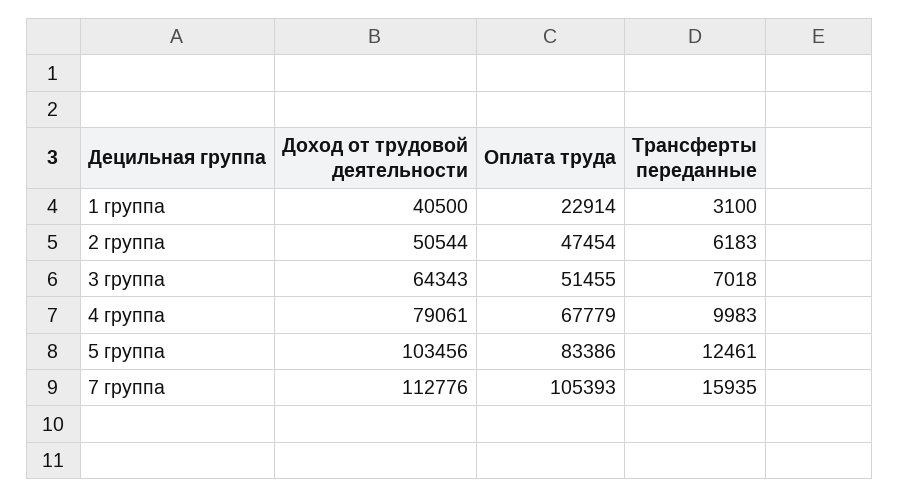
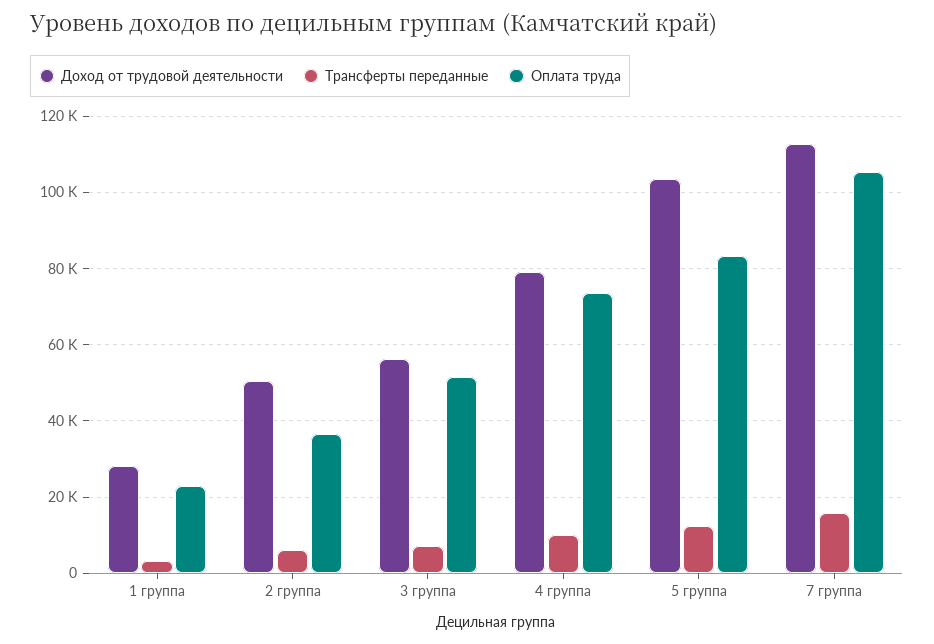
Доход от трудовой деятельности, 1 группа: 40500 -> 28000
Оплата труда, 2 группа: 47454 -> 36000
Доход от трудовой деятельности, 3 группа: 64343 -> 56000
Оплата труда, 4 группа: 67779 -> 74000

